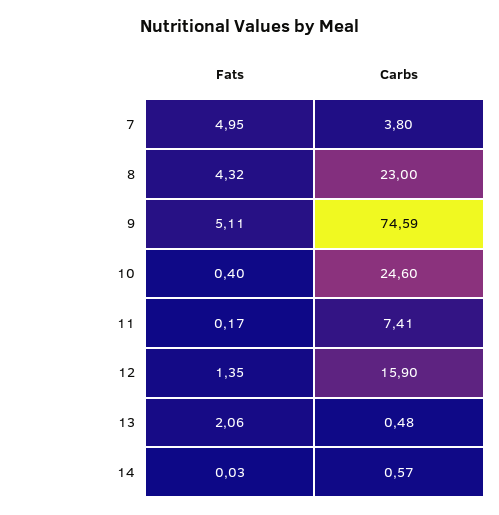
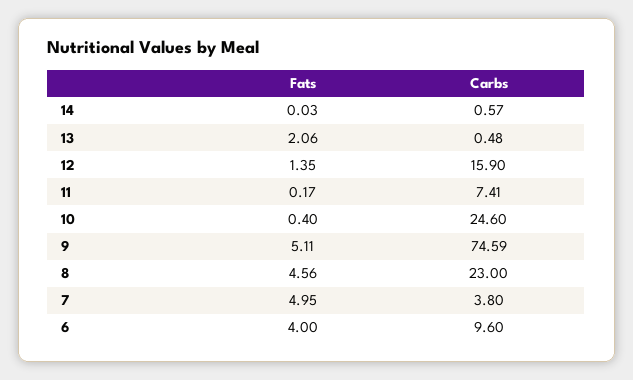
Fats, 8: 4.32 -> 4.56
Fats, 6: none -> 4
Carbs, 6: none -> 9.6

